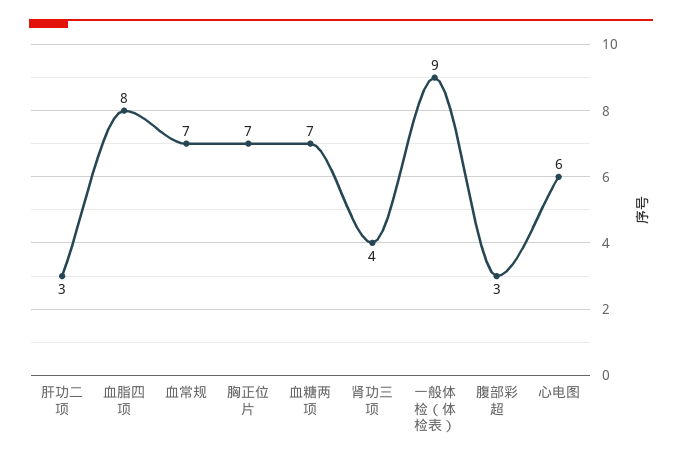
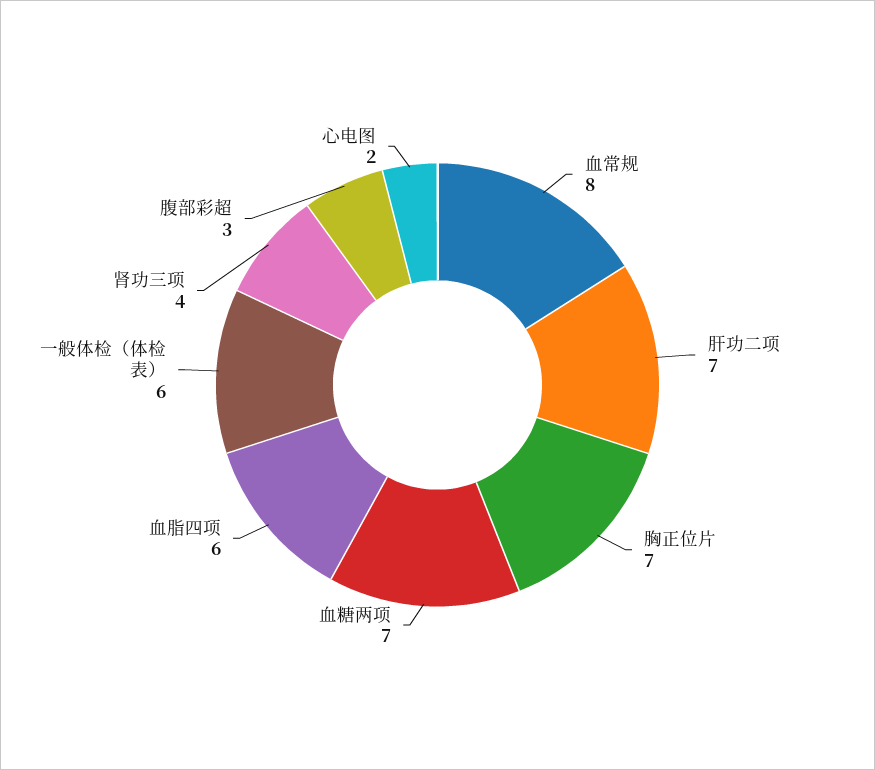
肝功二项: 3 -> 7
血脂四项: 8 -> 6
血常规: 7 -> 8
一般体检（体检表）: 9 -> 6
心电图: 6 -> 2

